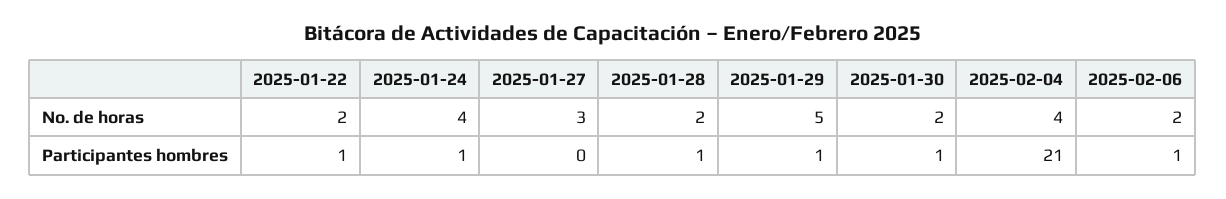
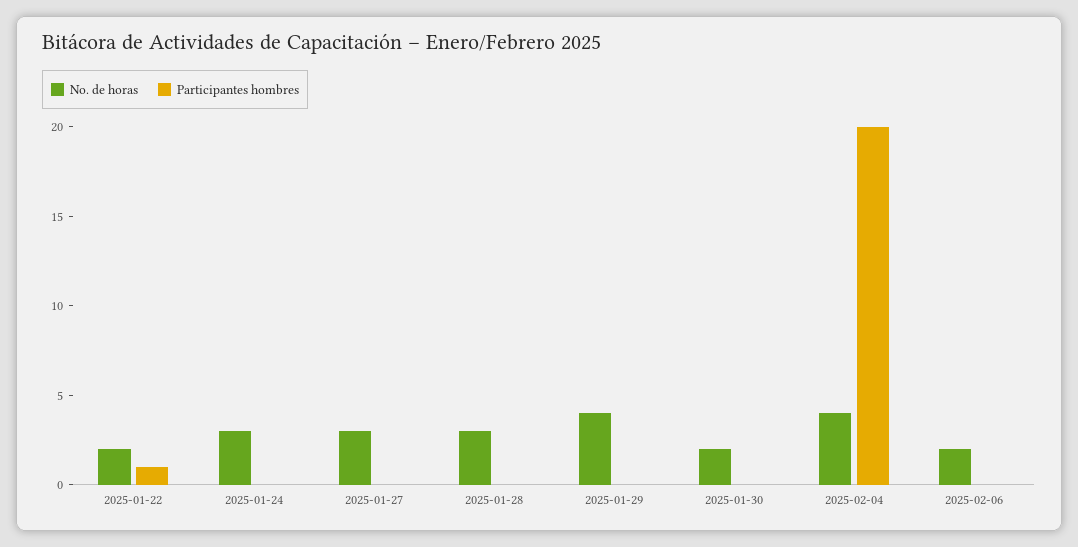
No. de horas, 2025-01-24: 4 -> 3
No. de horas, 2025-01-28: 2 -> 3
No. de horas, 2025-01-29: 5 -> 4
Participantes hombres, 2025-01-24: 1 -> 0
Participantes hombres, 2025-01-28: 1 -> 0
Participantes hombres, 2025-01-29: 1 -> 0
Participantes hombres, 2025-01-30: 1 -> 0
Participantes hombres, 2025-02-04: 21 -> 20
Participantes hombres, 2025-02-06: 1 -> 0

